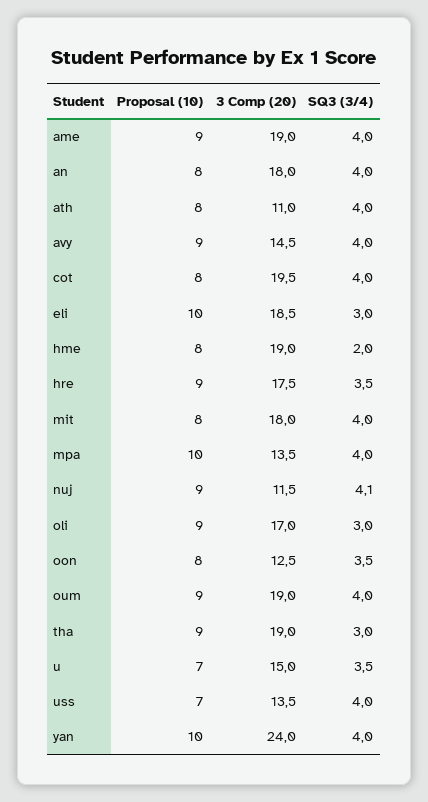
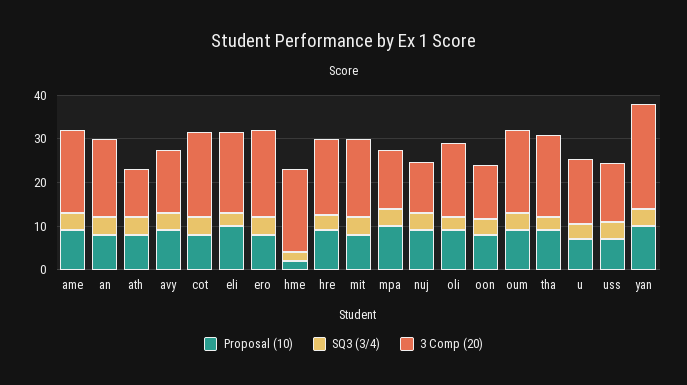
Proposal (10), hme: 8 -> 2
Proposal (10), ero: none -> 8
SQ3 (3/4), ero: none -> 4
3 Comp (20), ero: none -> 20

